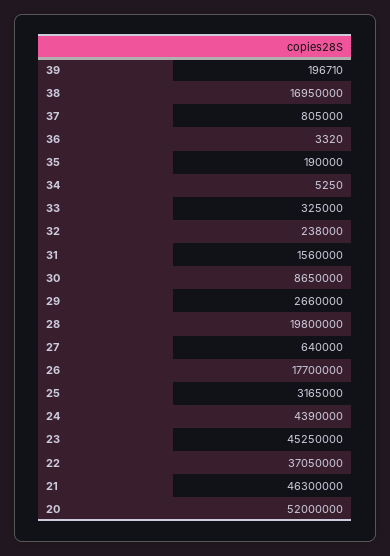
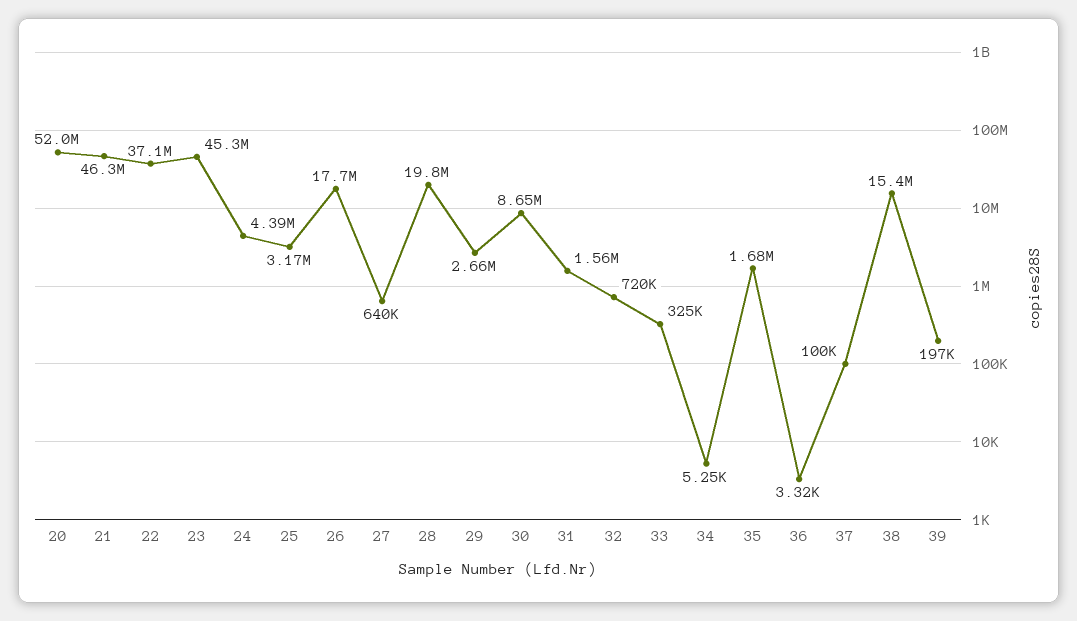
38: 16950000 -> 15400000
37: 805000 -> 100000
35: 190000 -> 1680000
32: 238000 -> 720000

